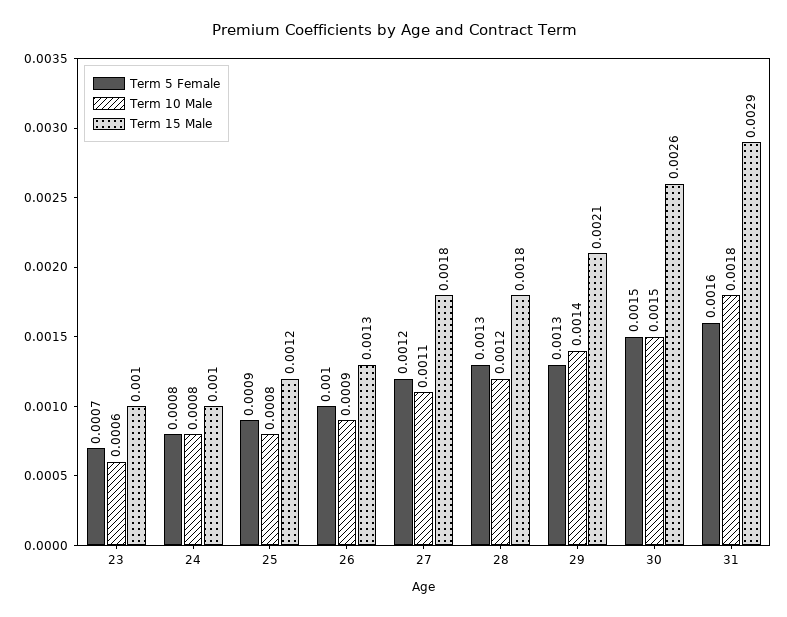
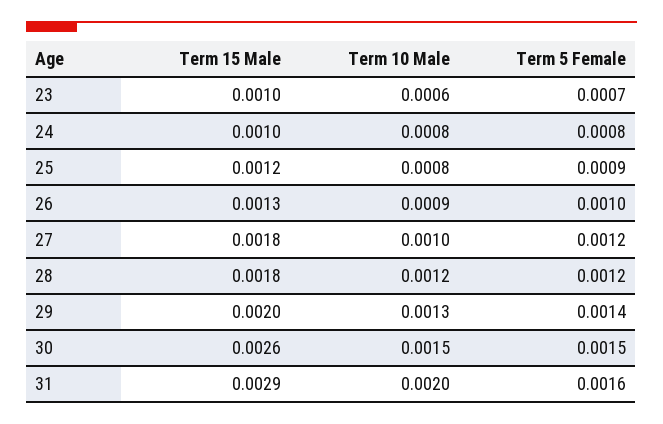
Term 10 Male, 27: 0.0011 -> 0.001
Term 5 Female, 28: 0.0013 -> 0.0012
Term 5 Female, 29: 0.0013 -> 0.0014
Term 10 Male, 29: 0.0014 -> 0.0013
Term 15 Male, 29: 0.0021 -> 0.002
Term 10 Male, 31: 0.0018 -> 0.002

